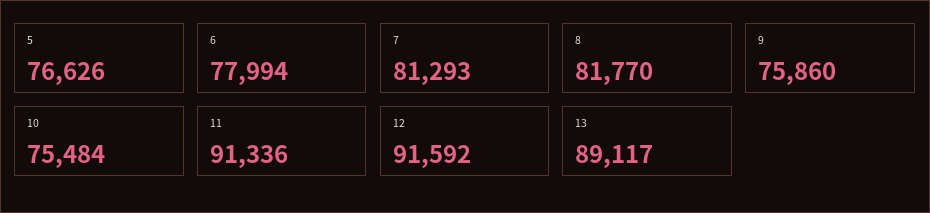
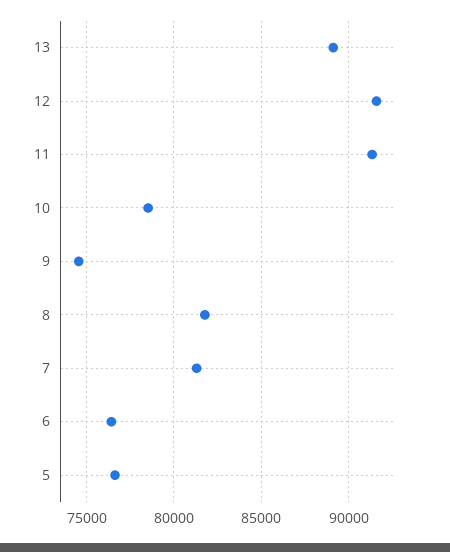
6: 77994 -> 76500
9: 75860 -> 74500
10: 75484 -> 78500

